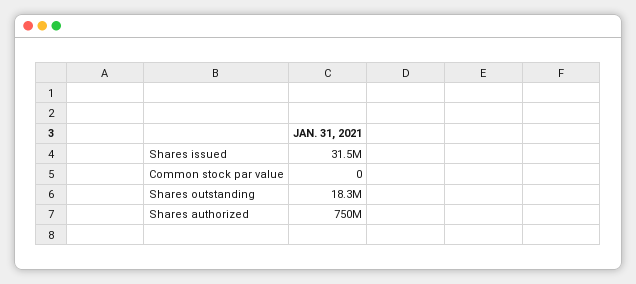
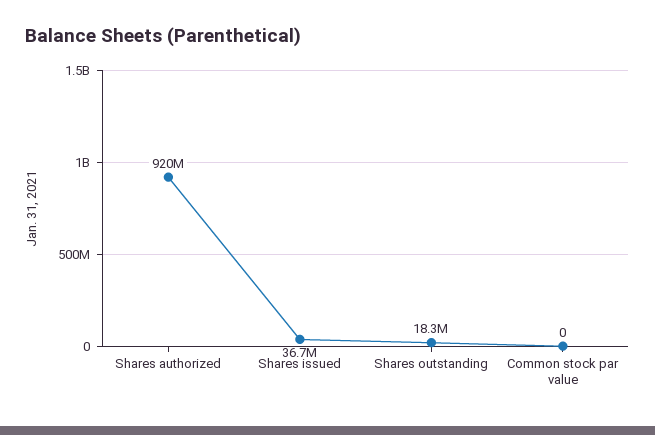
Shares issued: 31500000 -> 36700000
Shares authorized: 750000000 -> 920000000

